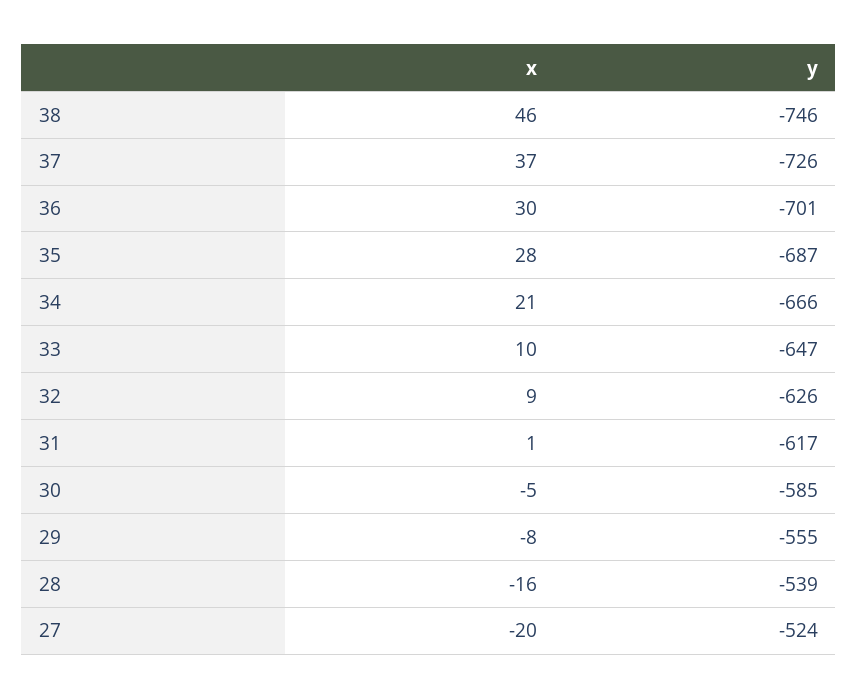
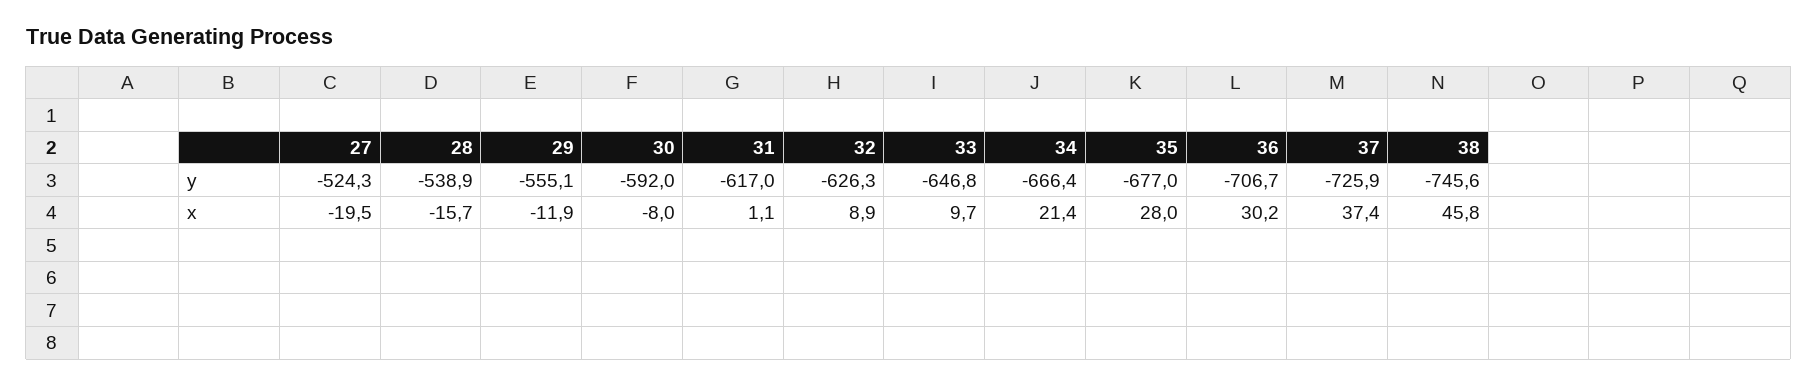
y, 36: -701 -> -706.7
y, 35: -687 -> -677
x, 30: -5 -> -8
y, 30: -585 -> -592
x, 29: -8 -> -11.9

